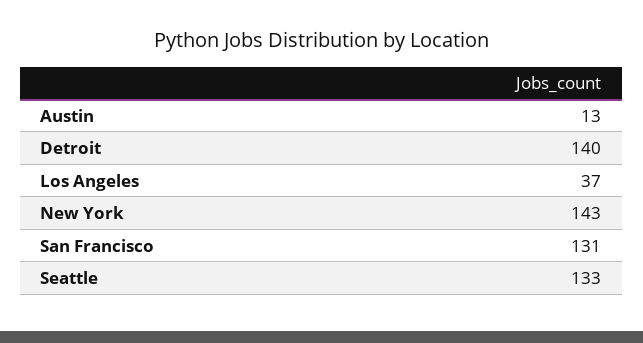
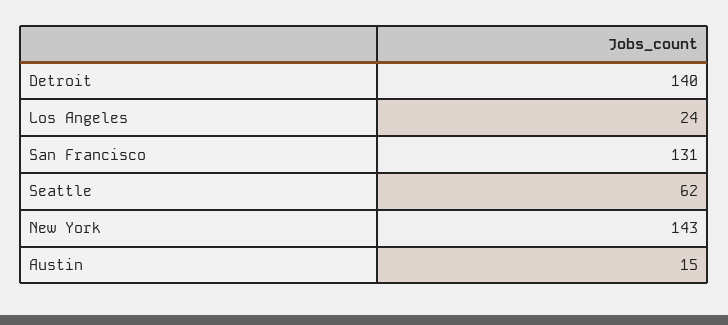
Austin: 13 -> 15
Los Angeles: 37 -> 24
Seattle: 133 -> 62

